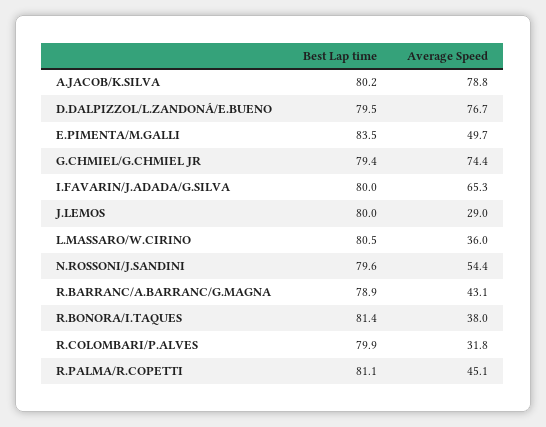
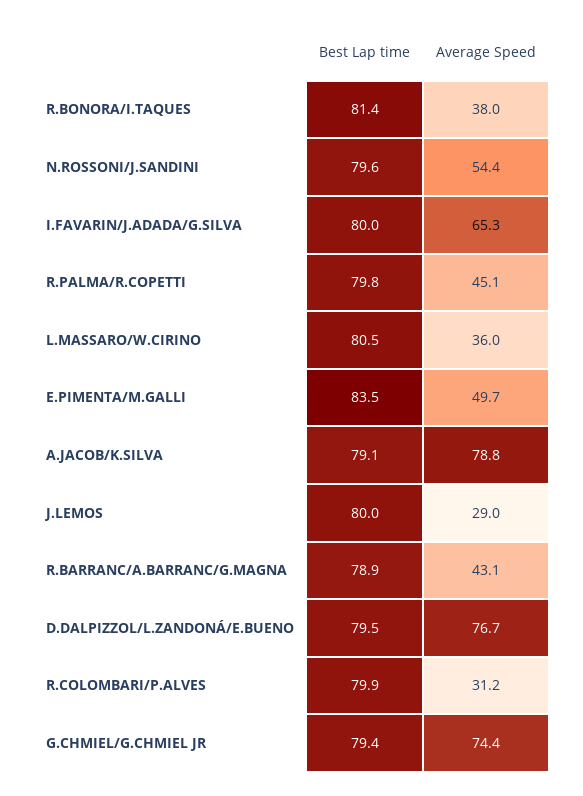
Best Lap time, A.JACOB/K.SILVA: 80.2 -> 79.1
Average Speed, R.COLOMBARI/P.ALVES: 31.8 -> 31.2
Best Lap time, R.PALMA/R.COPETTI: 81.1 -> 79.8

